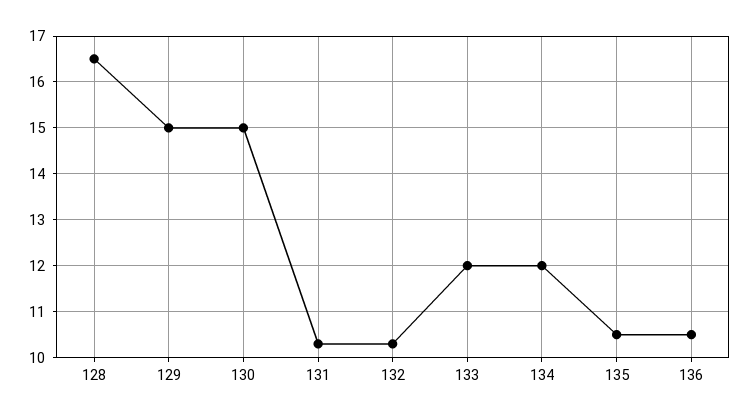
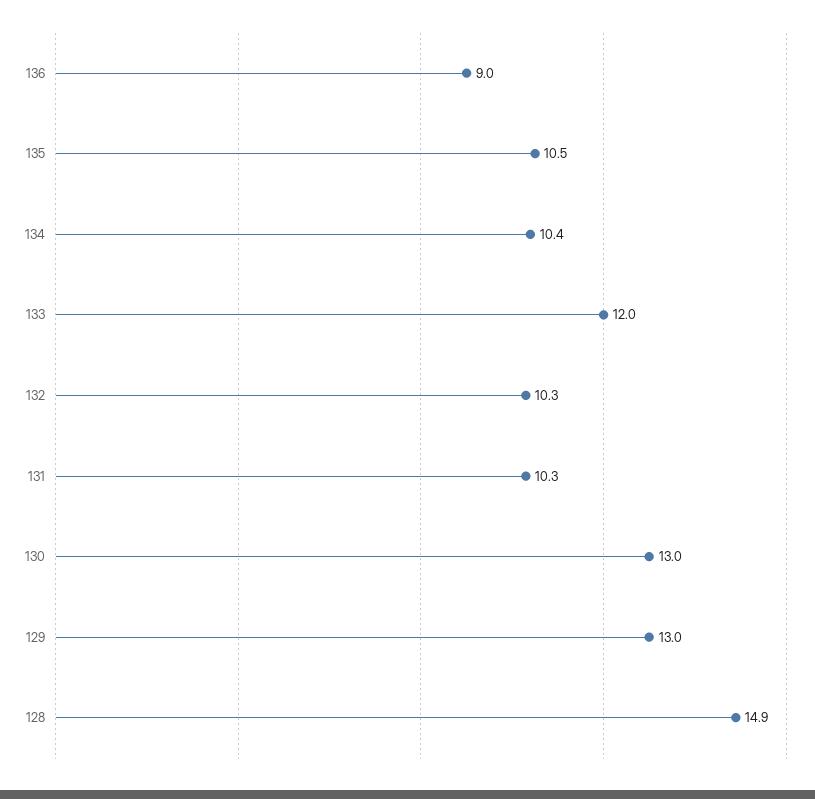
128: 16.5 -> 14.9
129: 15 -> 13
130: 15 -> 13
134: 12 -> 10.4
136: 10.5 -> 9

